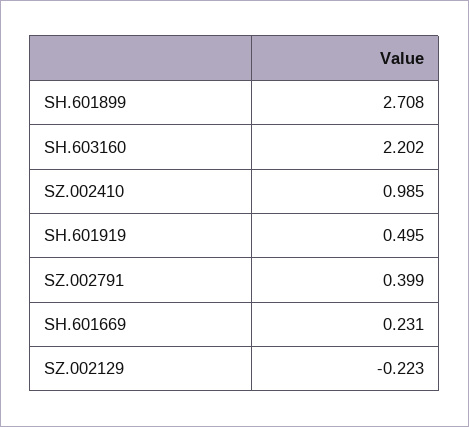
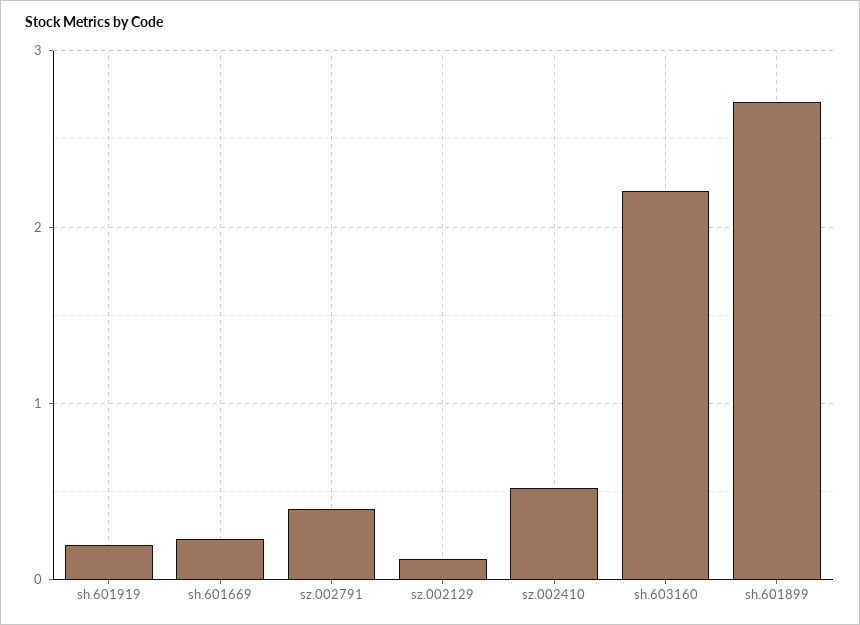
SZ.002410: 0.985 -> 0.5
SH.601919: 0.495 -> 0.2
SZ.002129: -0.223 -> 0.1

